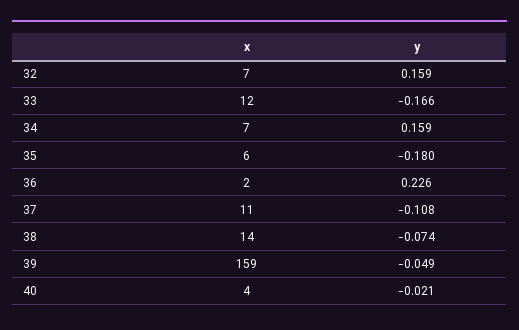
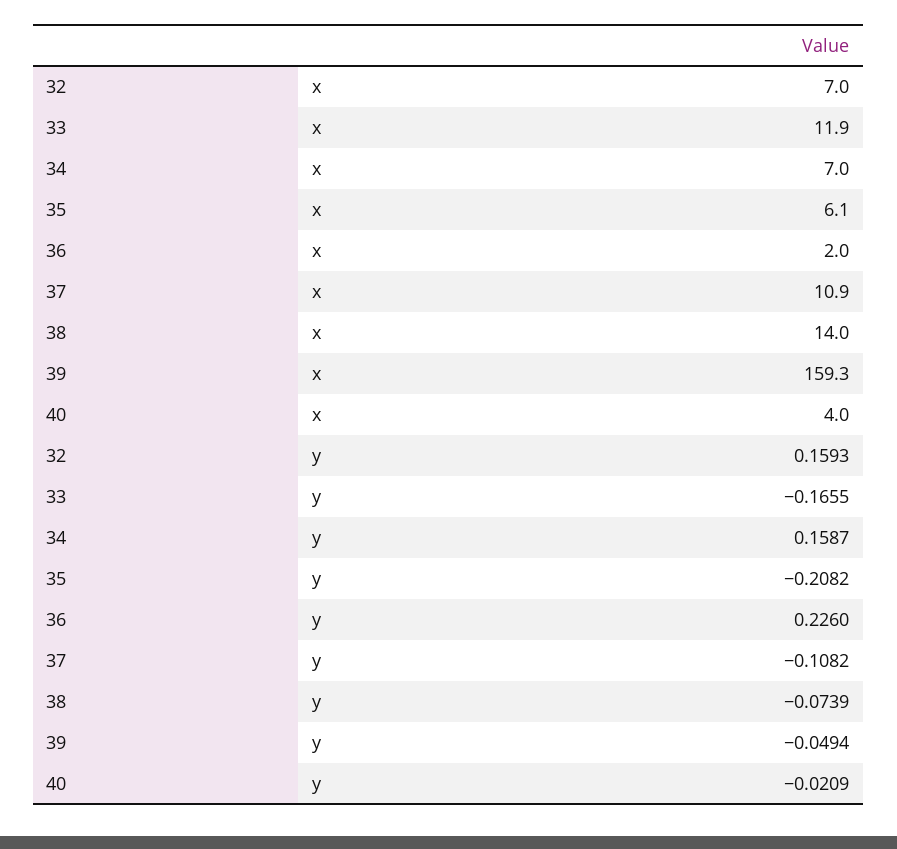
y, 35: -0.18 -> -0.2082

